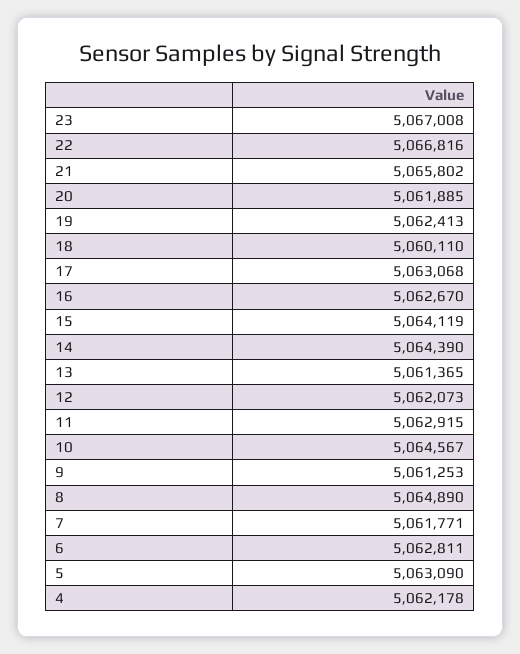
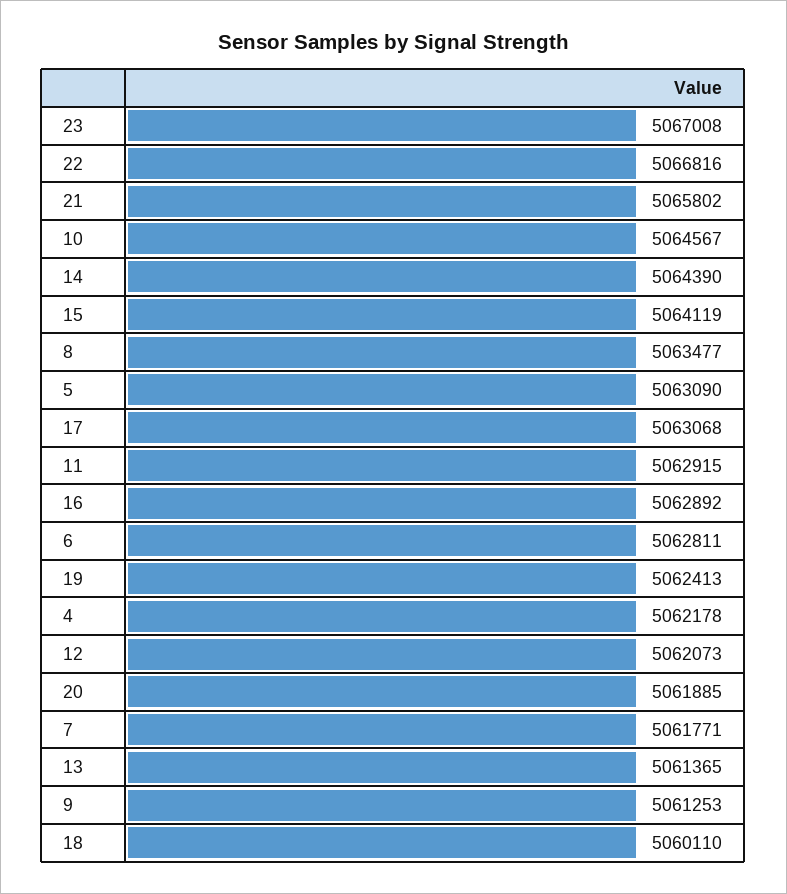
16: 5062670 -> 5062892
8: 5064890 -> 5063477

